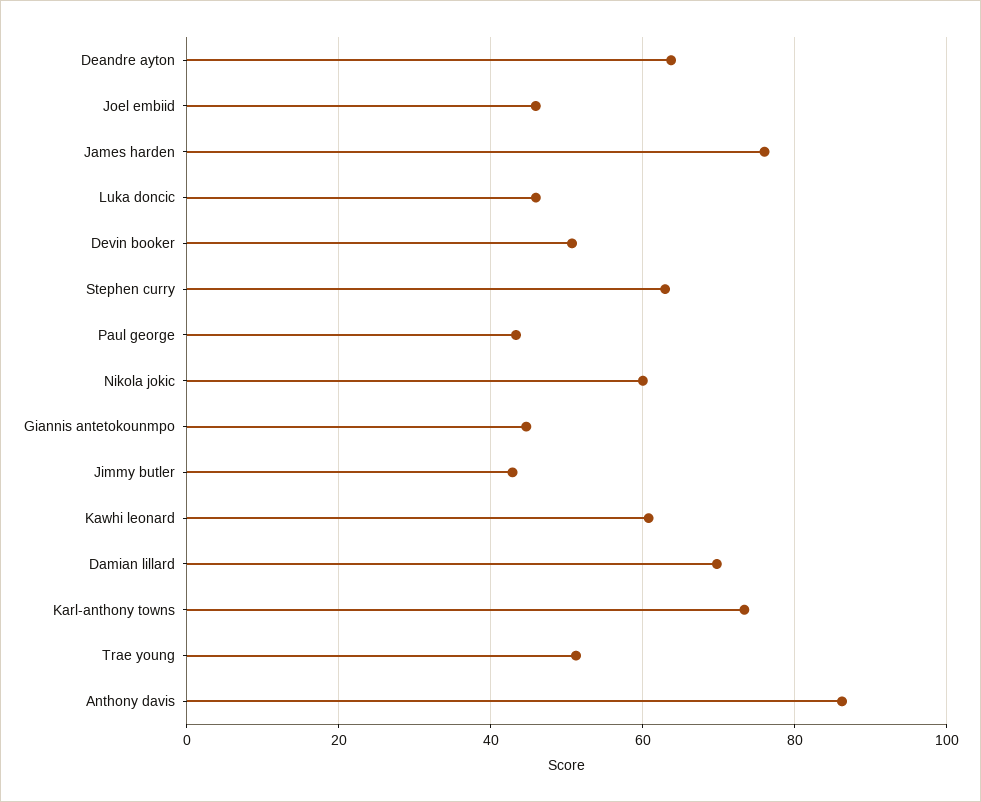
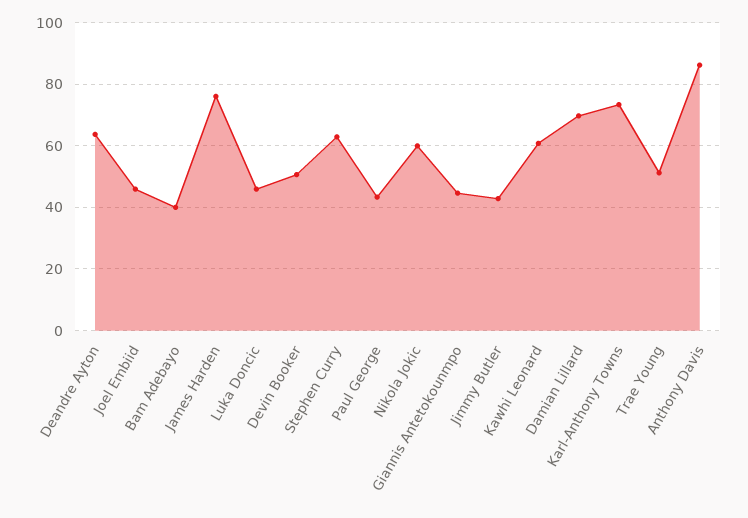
Bam Adebayo: none -> 40

